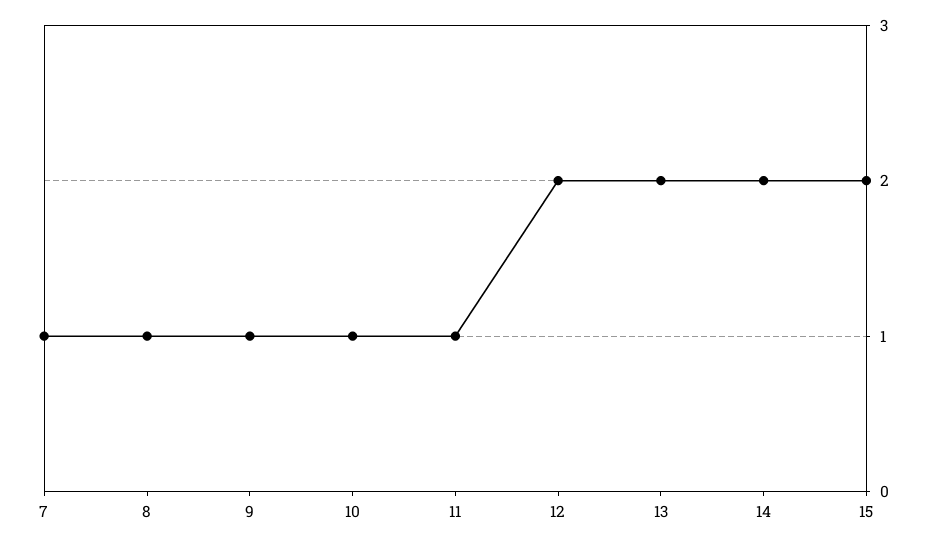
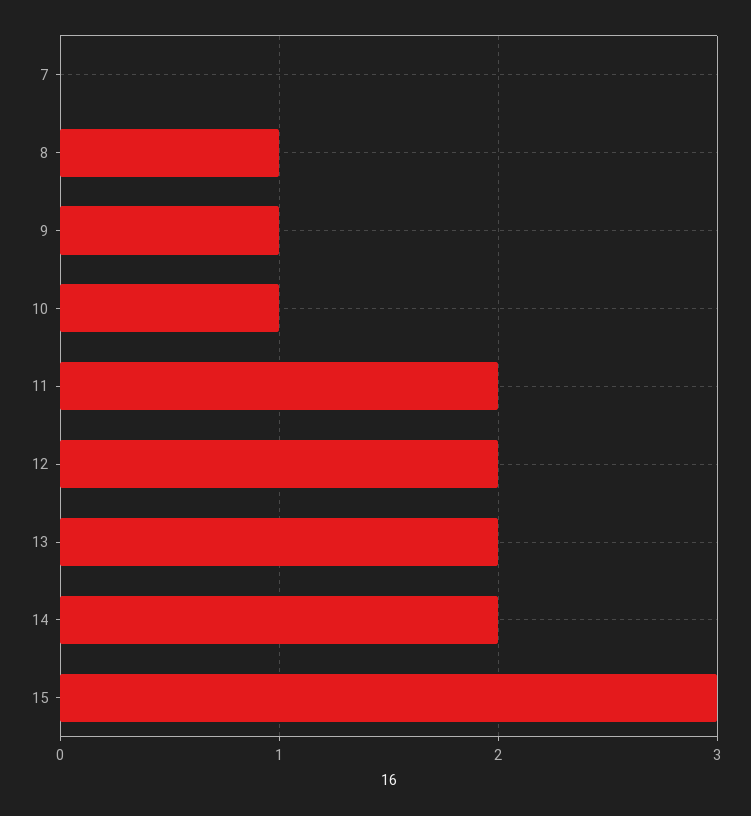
7: 1 -> 0
11: 1 -> 2
15: 2 -> 3

